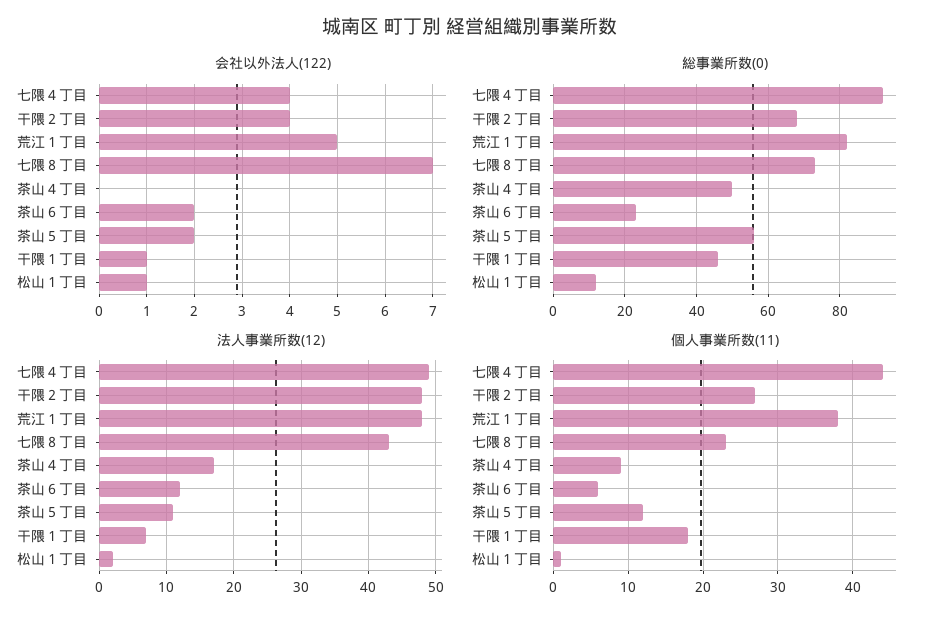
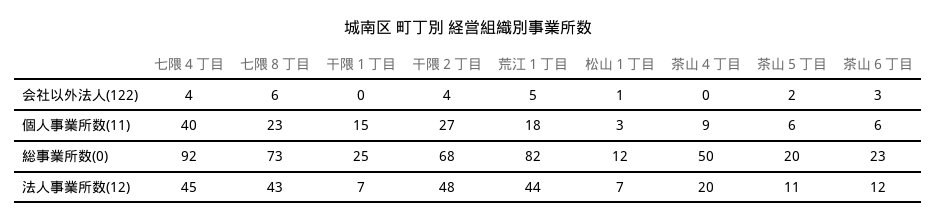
会社以外法人(122), 七隈８丁目: 7 -> 6
会社以外法人(122), 茶山６丁目: 2 -> 3
会社以外法人(122), 干隈１丁目: 1 -> 0
総事業所数(0), 茶山５丁目: 55 -> 20
総事業所数(0), 干隈１丁目: 45 -> 25
法人事業所数(12), 七隈４丁目: 49 -> 45
法人事業所数(12), 荒江１丁目: 48 -> 44
法人事業所数(12), 茶山４丁目: 17 -> 20
法人事業所数(12), 松山１丁目: 2 -> 7
個人事業所数(11), 七隈４丁目: 44 -> 40
個人事業所数(11), 荒江１丁目: 38 -> 18
個人事業所数(11), 茶山５丁目: 12 -> 6
個人事業所数(11), 干隈１丁目: 18 -> 15
個人事業所数(11), 松山１丁目: 1 -> 3

